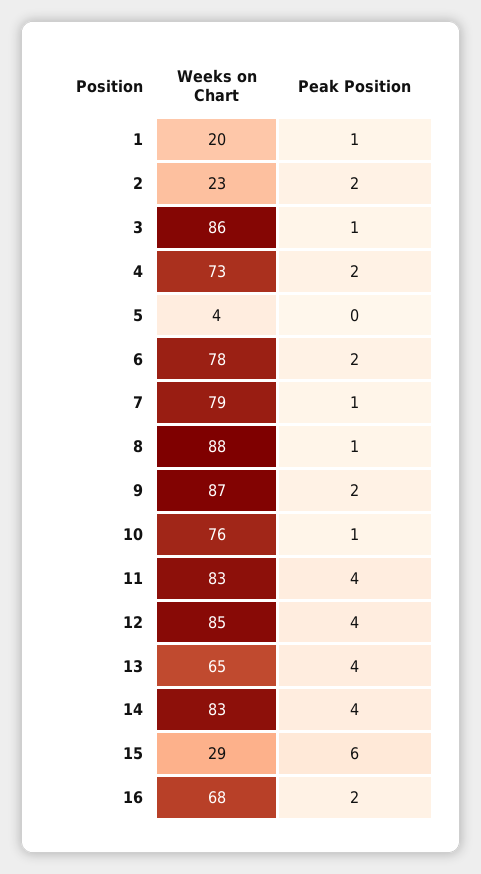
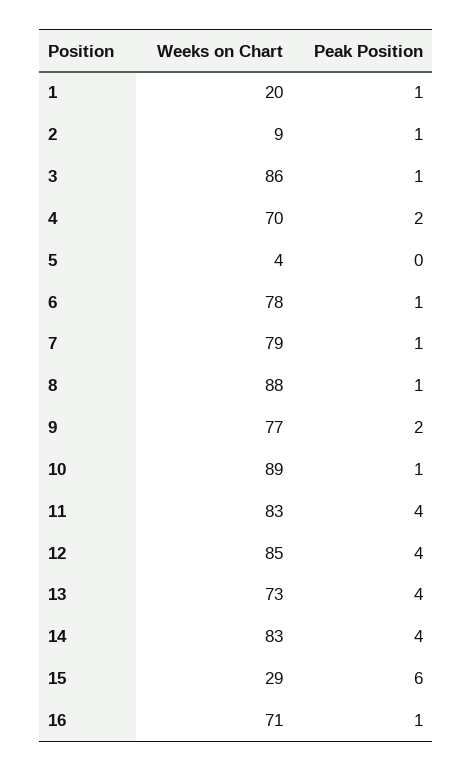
Weeks on Chart, 2: 23 -> 9
Peak Position, 2: 2 -> 1
Weeks on Chart, 4: 73 -> 70
Peak Position, 6: 2 -> 1
Weeks on Chart, 9: 87 -> 77
Weeks on Chart, 10: 76 -> 89
Weeks on Chart, 13: 65 -> 73
Weeks on Chart, 16: 68 -> 71
Peak Position, 16: 2 -> 1

